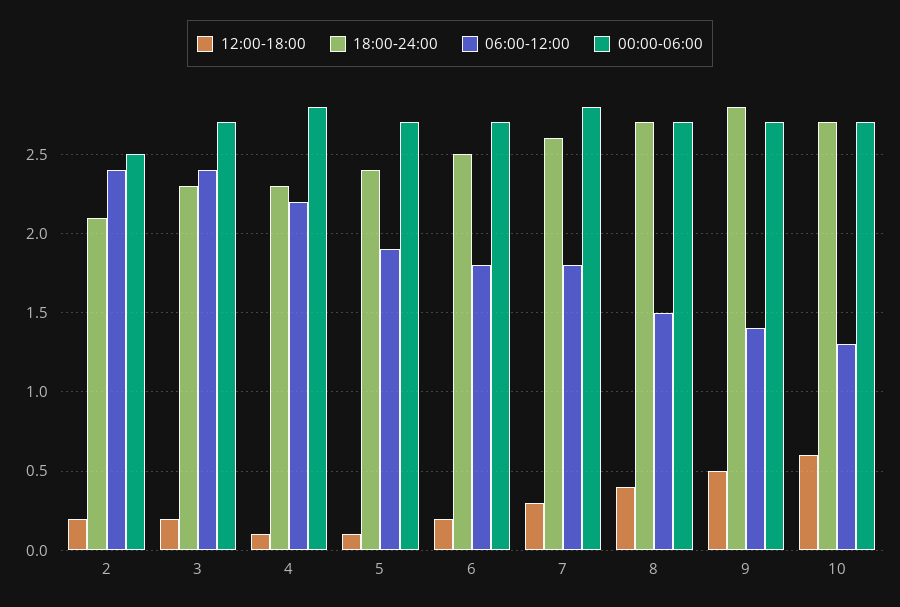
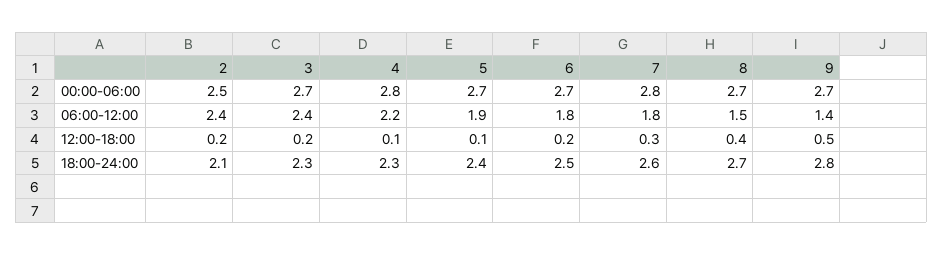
12:00-18:00, 10: 0.6 -> none
18:00-24:00, 10: 2.7 -> none
06:00-12:00, 10: 1.3 -> none
00:00-06:00, 10: 2.7 -> none

